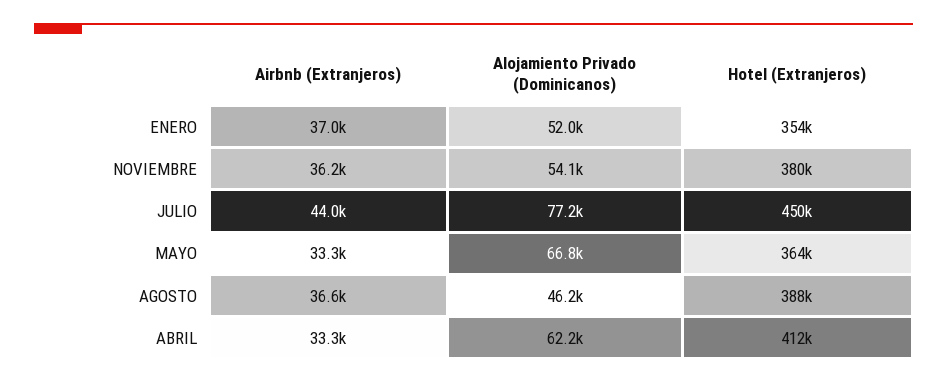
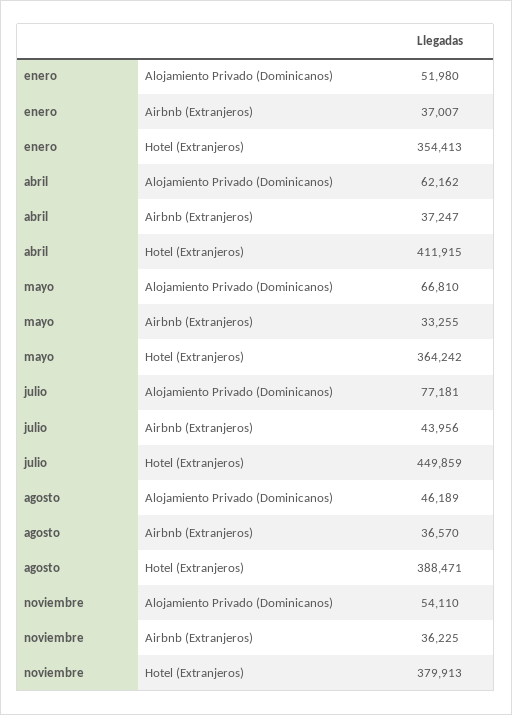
Airbnb (Extranjeros), ABRIL: 33300 -> 37247

